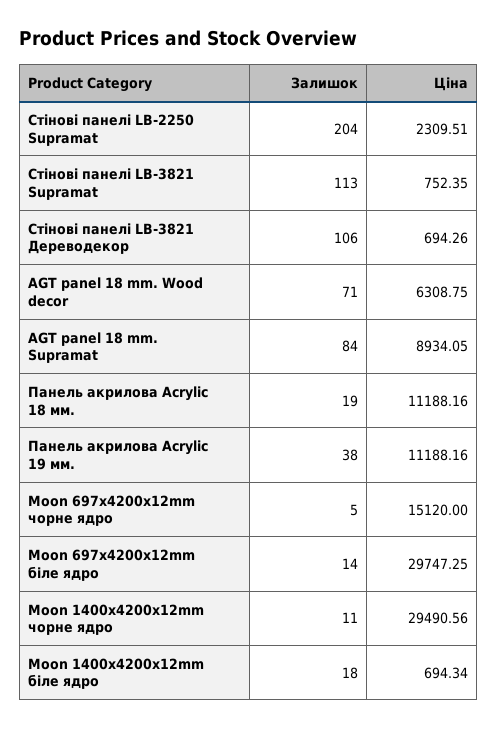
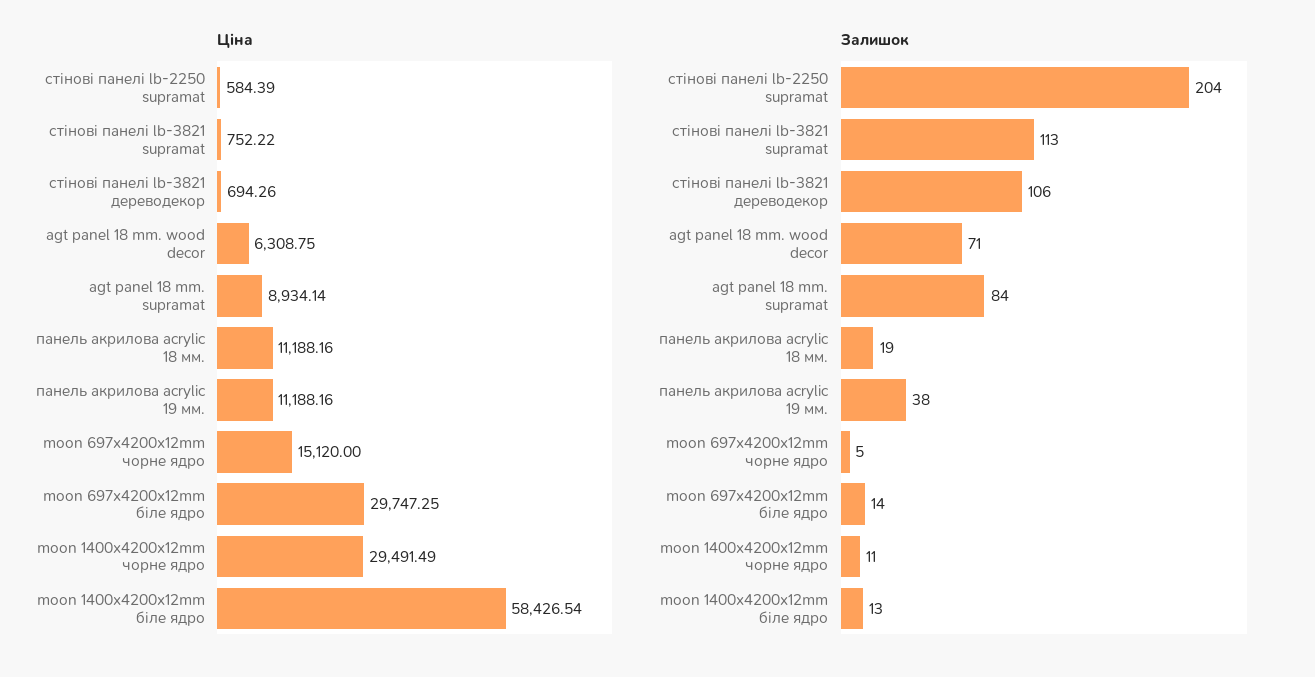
Ціна, Стінові панелі LB-2250 Supramat: 2309.51 -> 584.39
Ціна, Стінові панелі LB-3821 Supramat: 752.35 -> 752.22
Ціна, AGT panel 18 mm. Supramat: 8934.05 -> 8934.14
Ціна, Moon 1400x4200x12mm чорне ядро: 29490.56 -> 29491.49
Залишок, Moon 1400x4200x12mm біле ядро: 18 -> 13
Ціна, Moon 1400x4200x12mm біле ядро: 694.34 -> 58426.54

